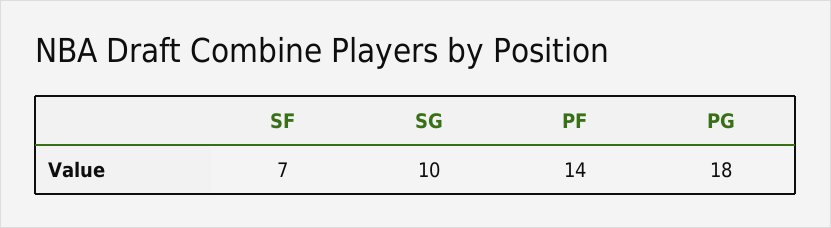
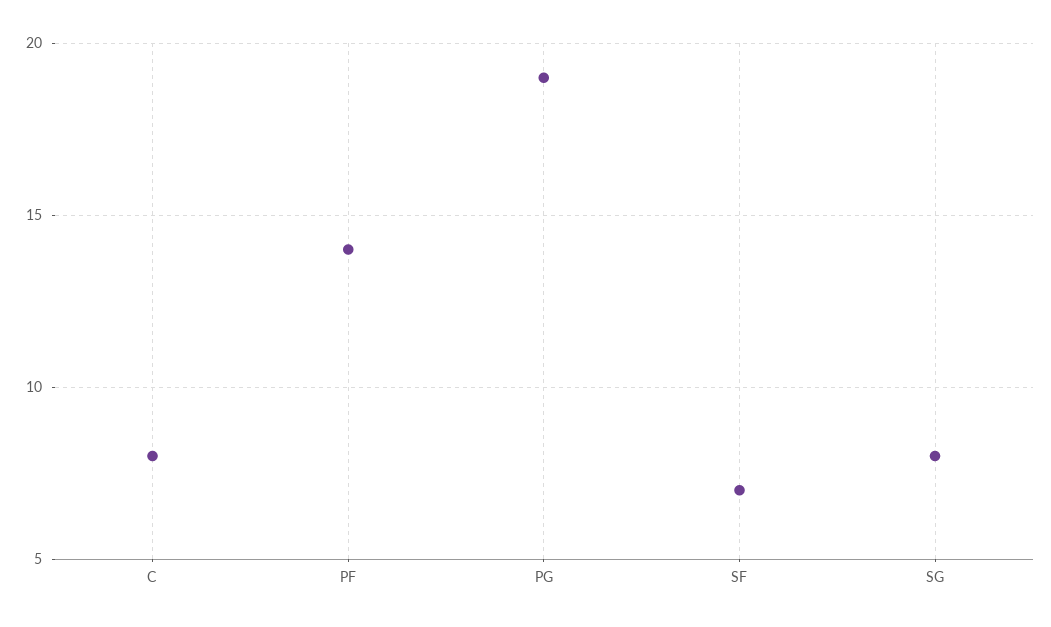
SG: 10 -> 8
PG: 18 -> 19
C: none -> 8

